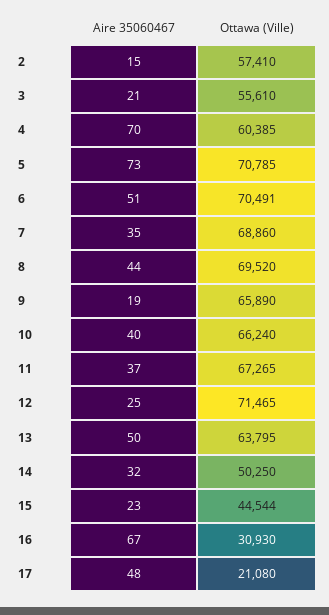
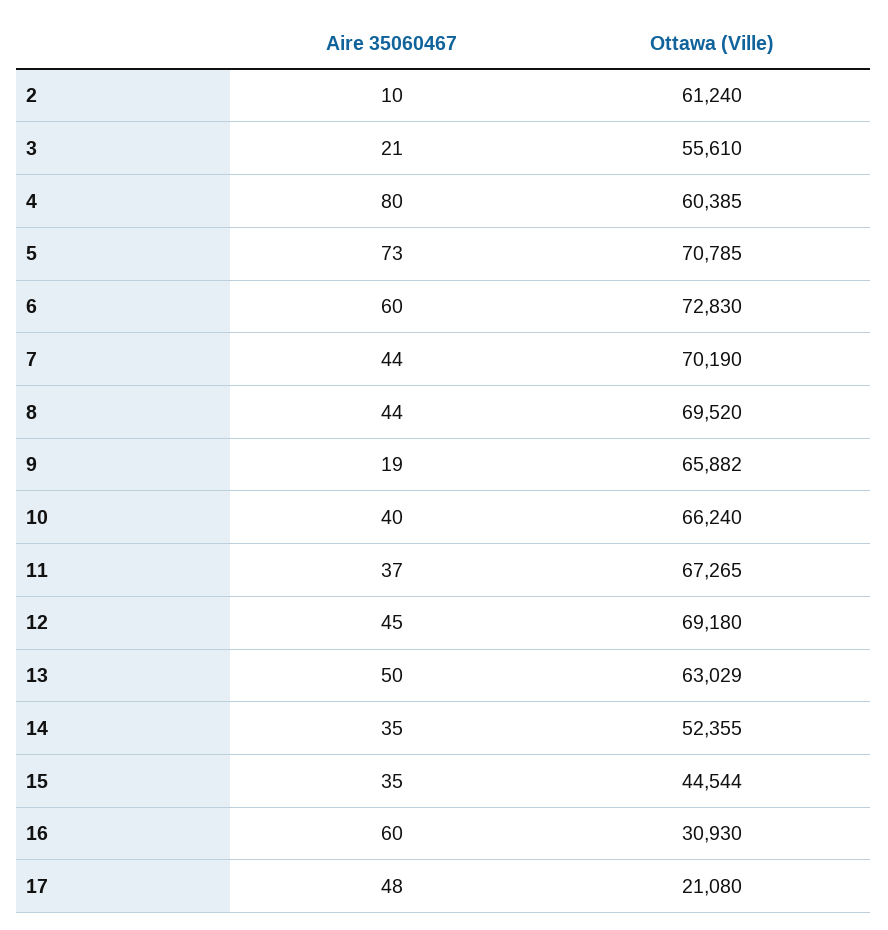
Aire 35060467, 2: 15 -> 10
Ottawa (Ville), 2: 57410 -> 61240
Aire 35060467, 4: 70 -> 80
Aire 35060467, 6: 51 -> 60
Ottawa (Ville), 6: 70491 -> 72830
Aire 35060467, 7: 35 -> 44
Ottawa (Ville), 7: 68860 -> 70190
Ottawa (Ville), 9: 65890 -> 65882
Aire 35060467, 12: 25 -> 45
Ottawa (Ville), 12: 71465 -> 69180
Ottawa (Ville), 13: 63795 -> 63029
Aire 35060467, 14: 32 -> 35
Ottawa (Ville), 14: 50250 -> 52355
Aire 35060467, 15: 23 -> 35
Aire 35060467, 16: 67 -> 60

